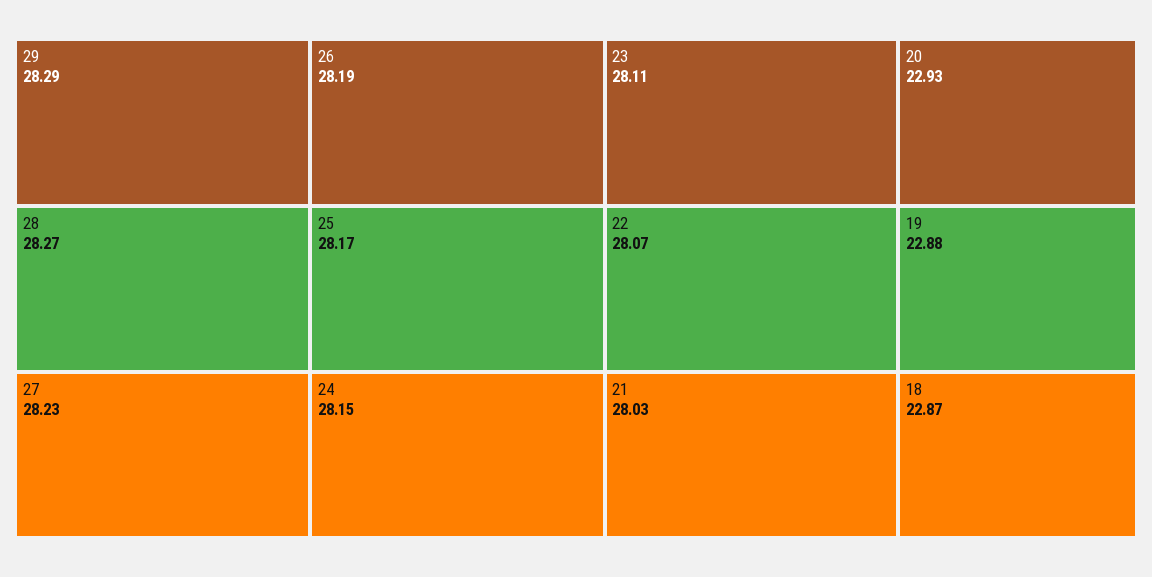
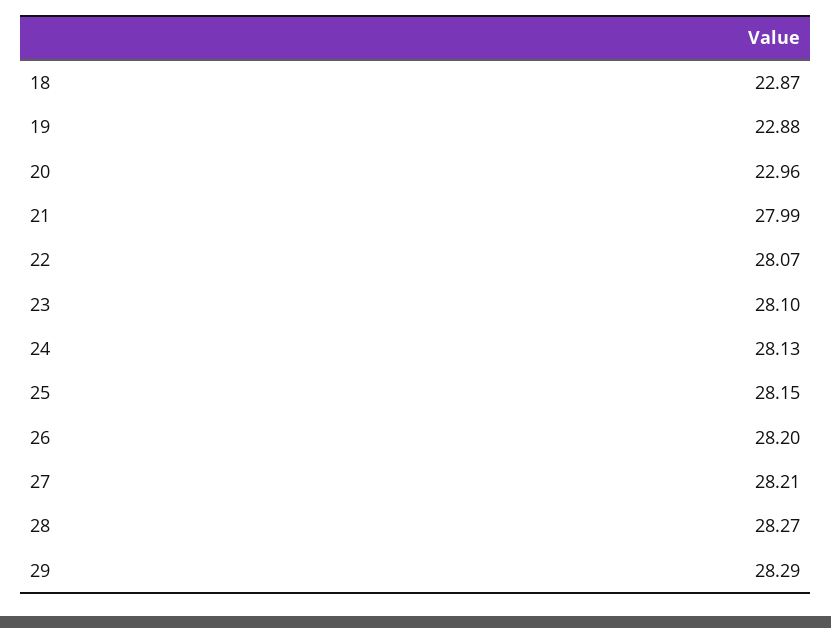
27: 28.23 -> 28.21
26: 28.19 -> 28.2
25: 28.17 -> 28.15
24: 28.15 -> 28.13
23: 28.11 -> 28.1
21: 28.03 -> 27.99
20: 22.93 -> 22.96

